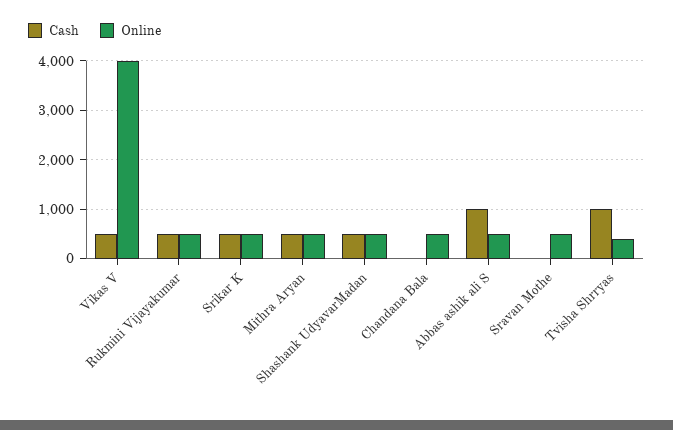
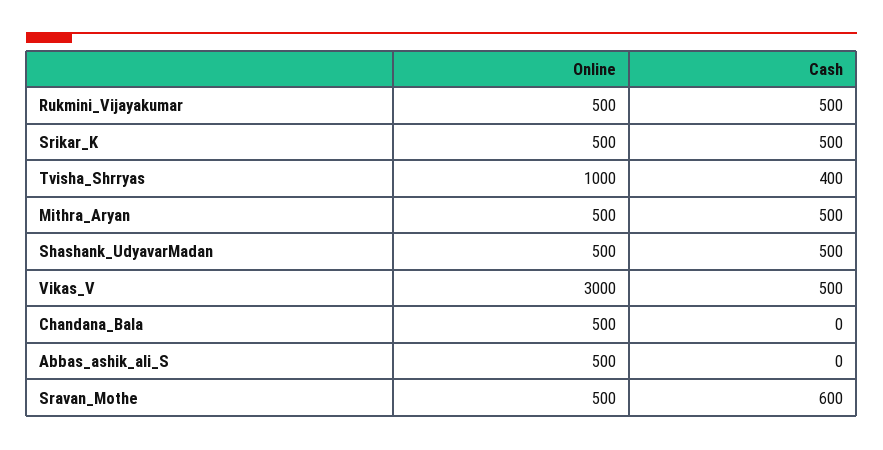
Online, Vikas V: 4000 -> 3000
Cash, Abbas ashik ali S: 1000 -> 0
Cash, Sravan Mothe: 0 -> 600
Cash, Tvisha Shrryas: 1000 -> 400
Online, Tvisha Shrryas: 400 -> 1000

